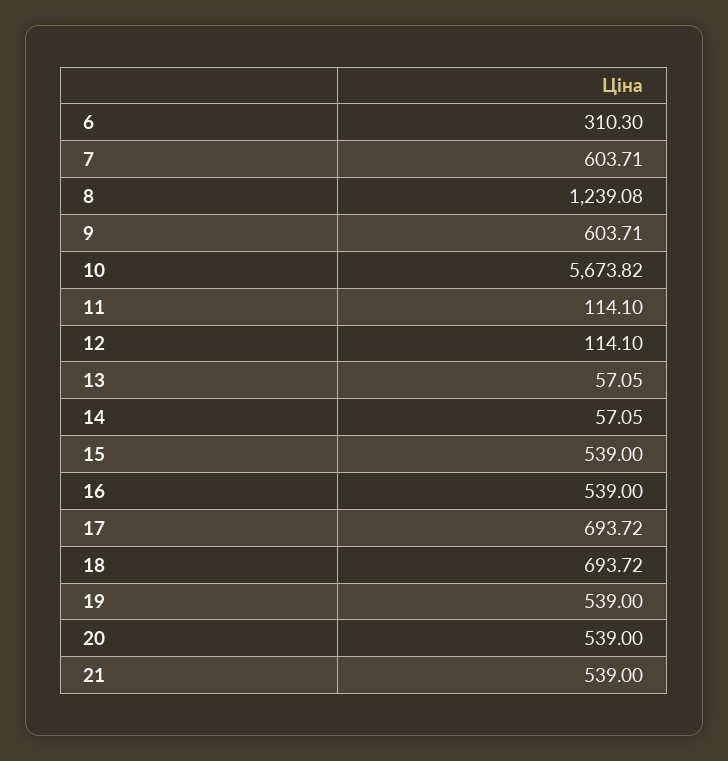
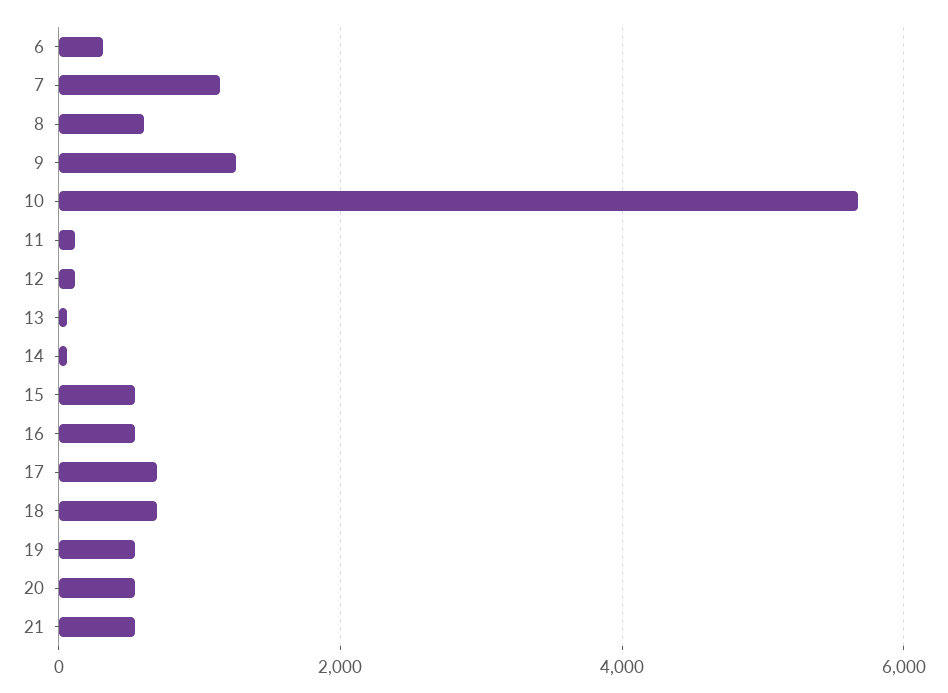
7: 603.71 -> 1200
8: 1239.08 -> 600
9: 603.71 -> 1200

